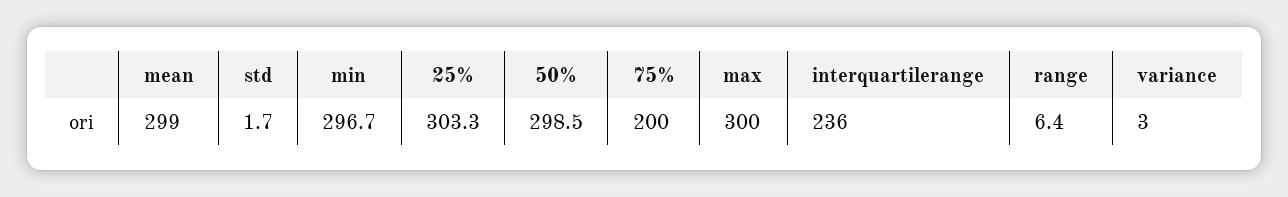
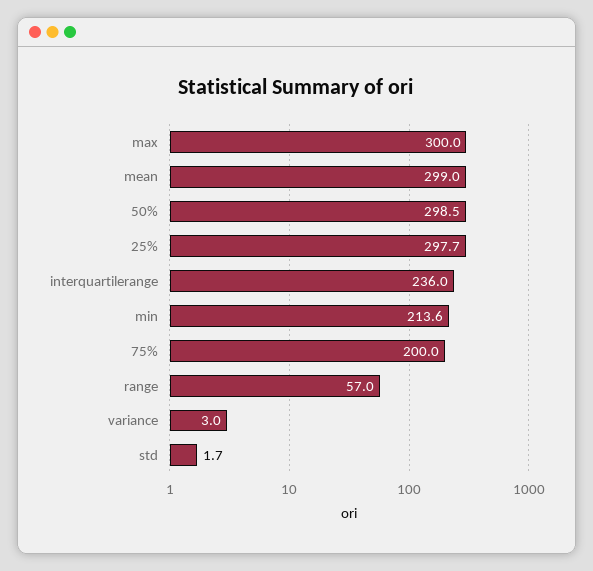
min: 296.7 -> 213.6
25%: 303.3 -> 297.7
range: 6.4 -> 57

